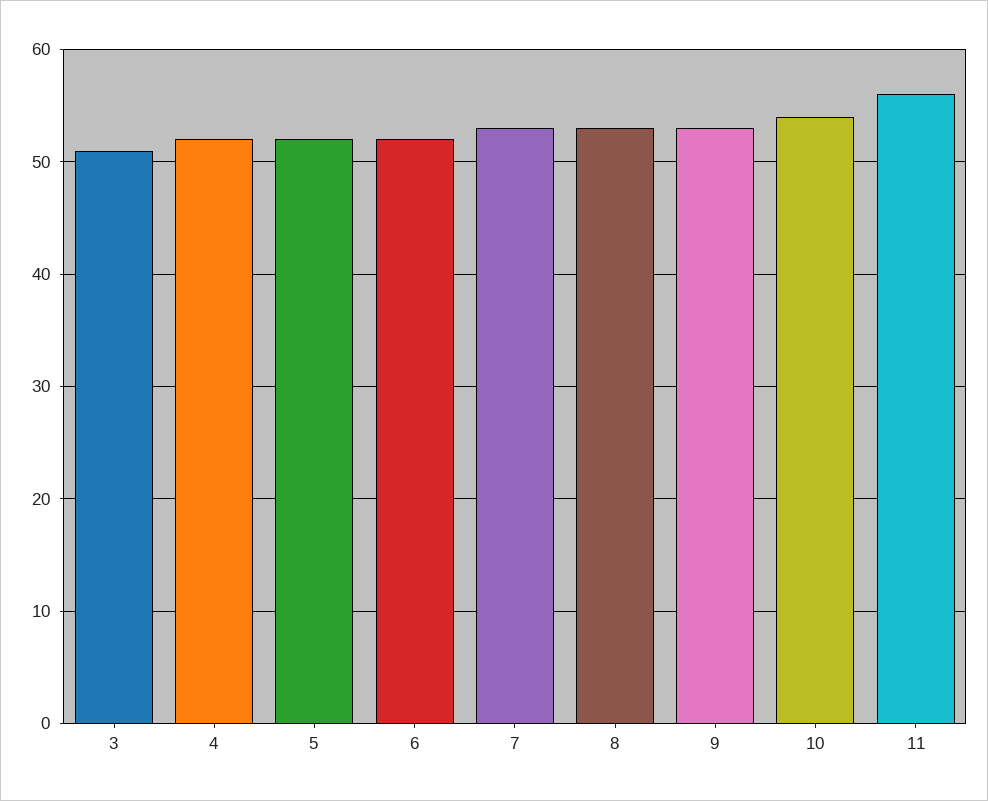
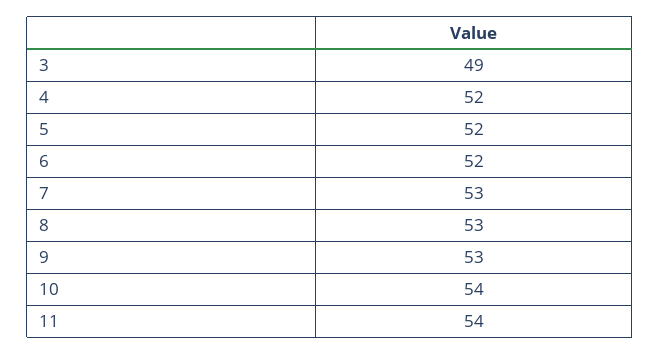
3: 51 -> 49
11: 56 -> 54

